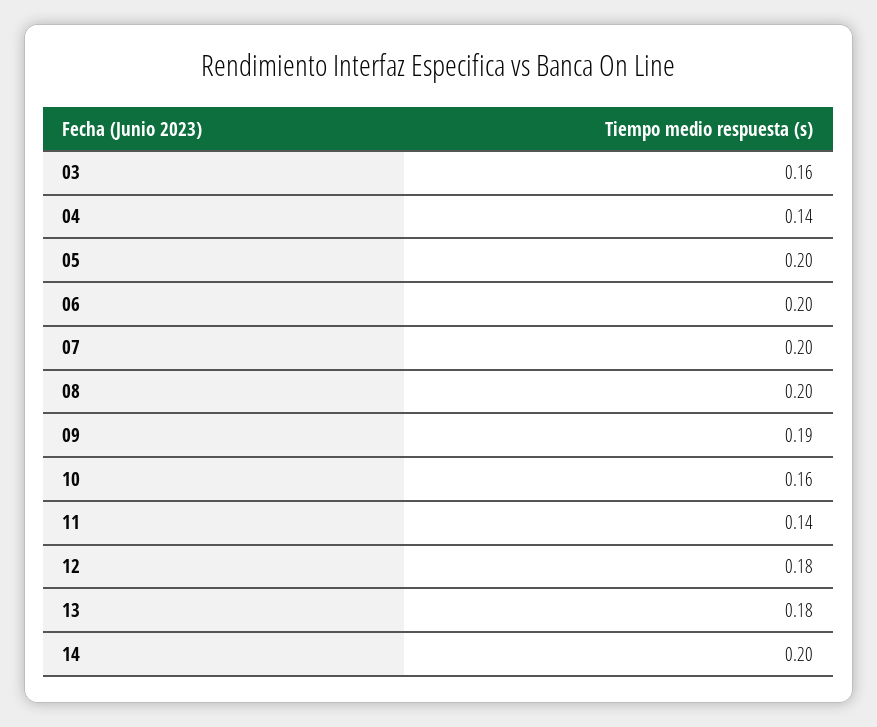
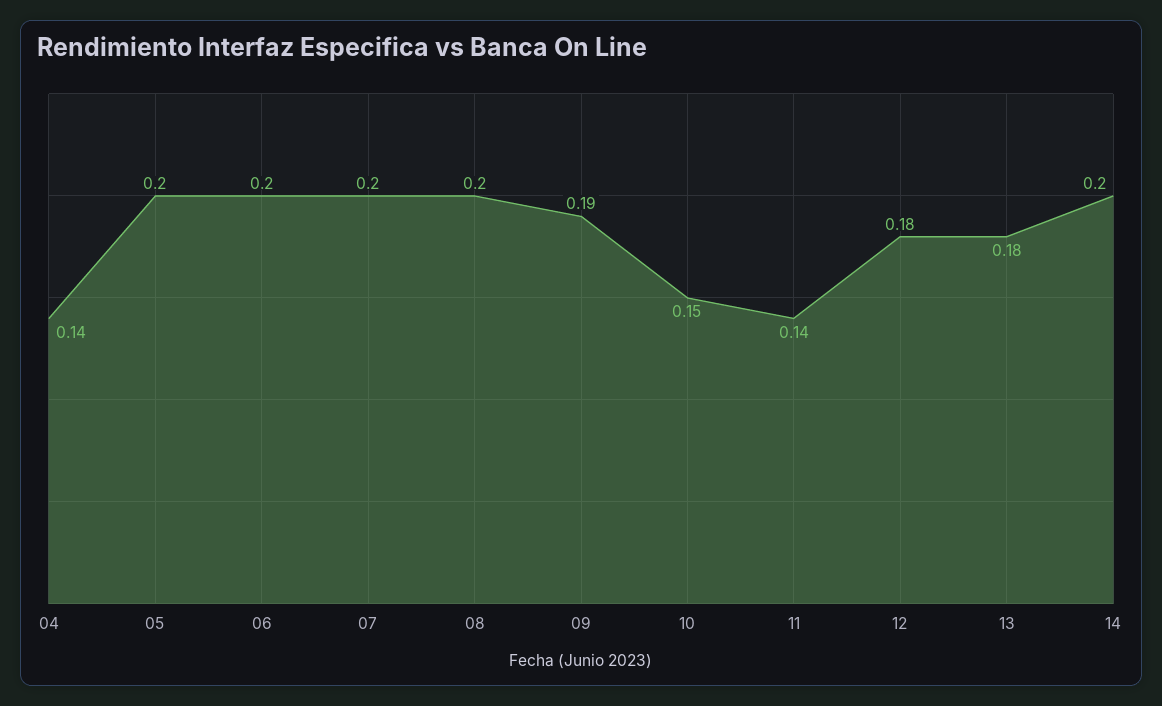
03: 0.16 -> none
10: 0.16 -> 0.15

